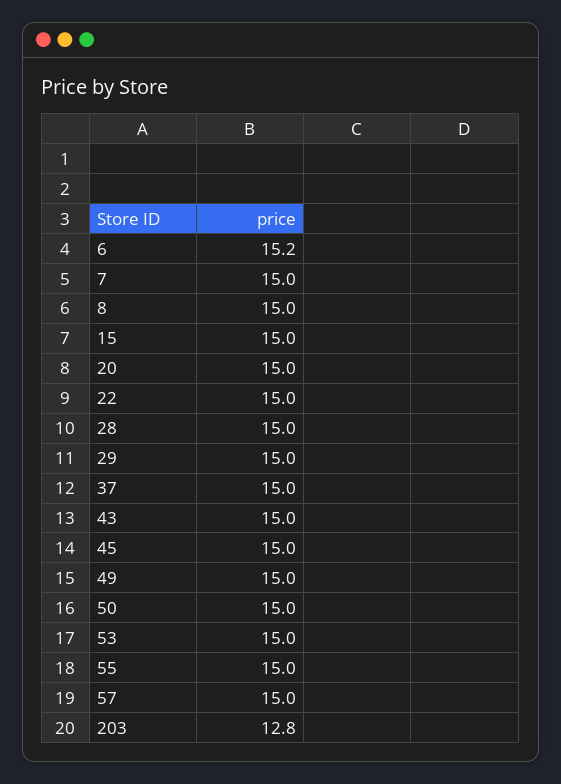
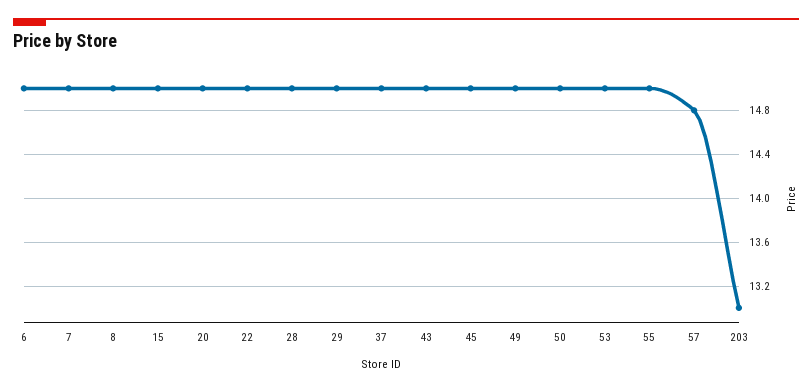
6: 15.2 -> 15
57: 15 -> 14.8
203: 12.8 -> 13

